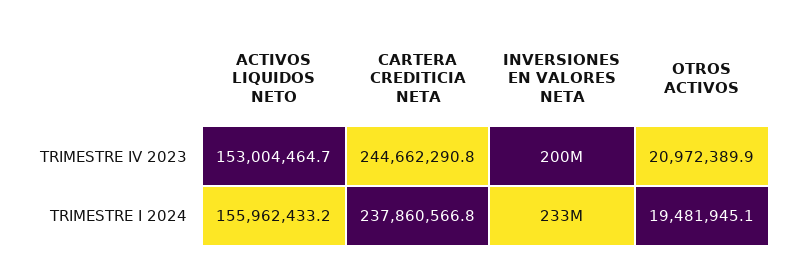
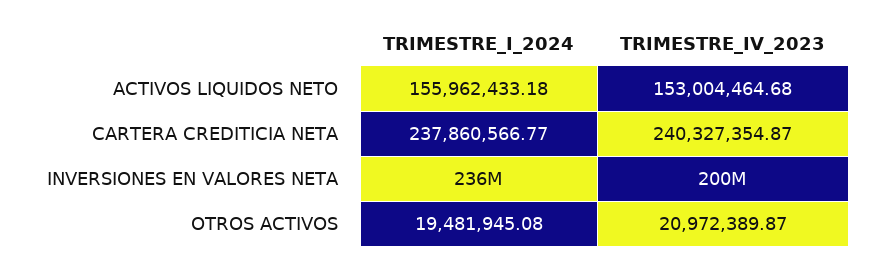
CARTERA CREDITICIA NETA, TRIMESTRE IV 2023: 244662290.8 -> 240327354.87
INVERSIONES EN VALORES NETA, TRIMESTRE I 2024: 233000000 -> 236000000

